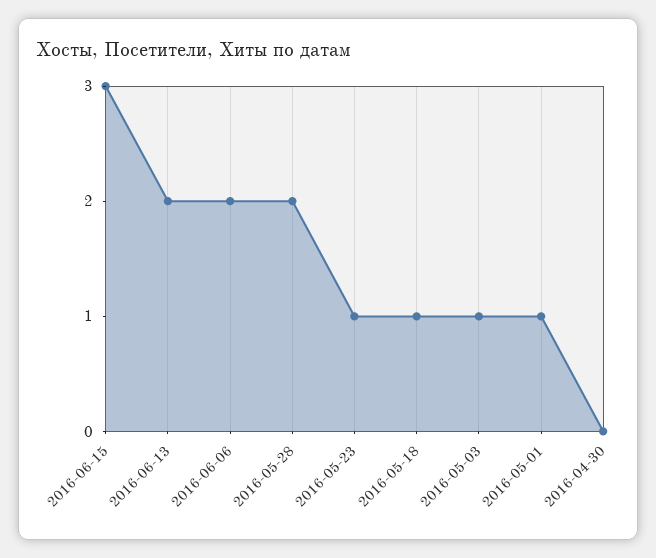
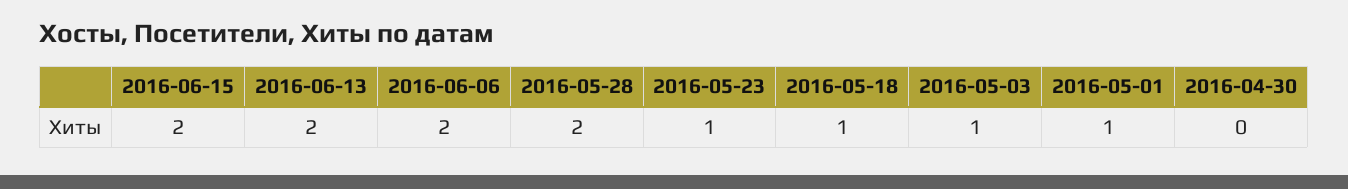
2016-06-15: 3 -> 2

